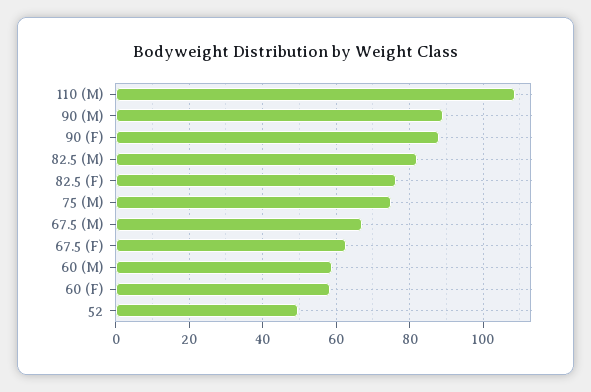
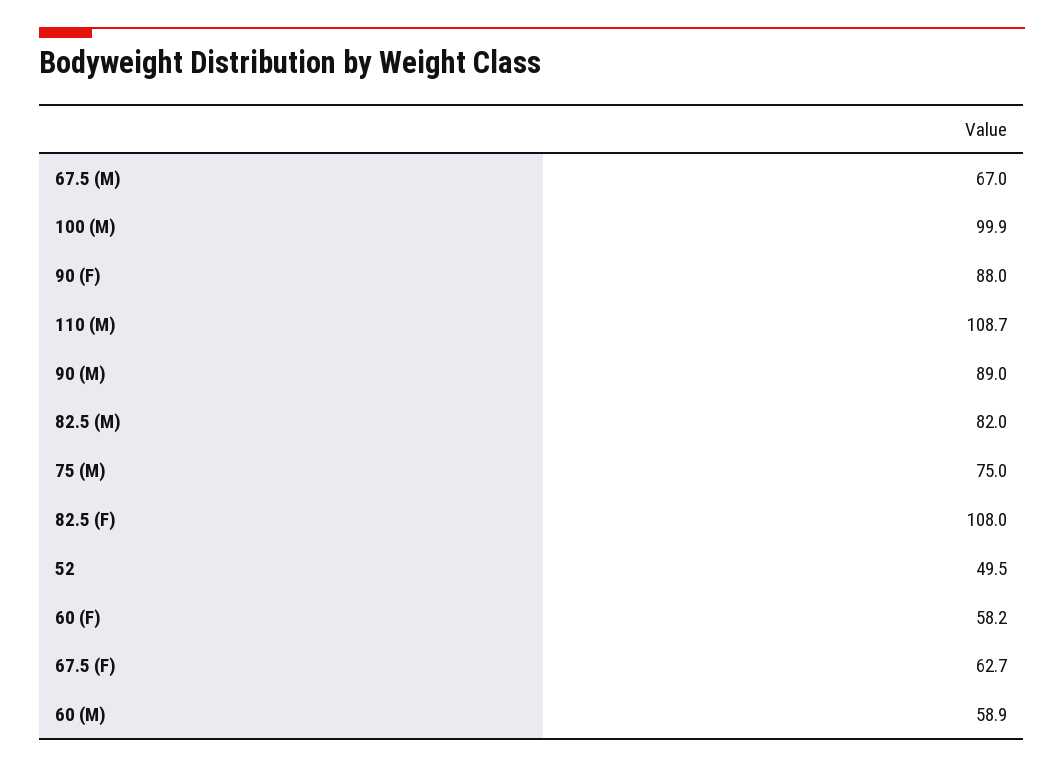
82.5 (F): 76 -> 108
100 (M): none -> 99.9

